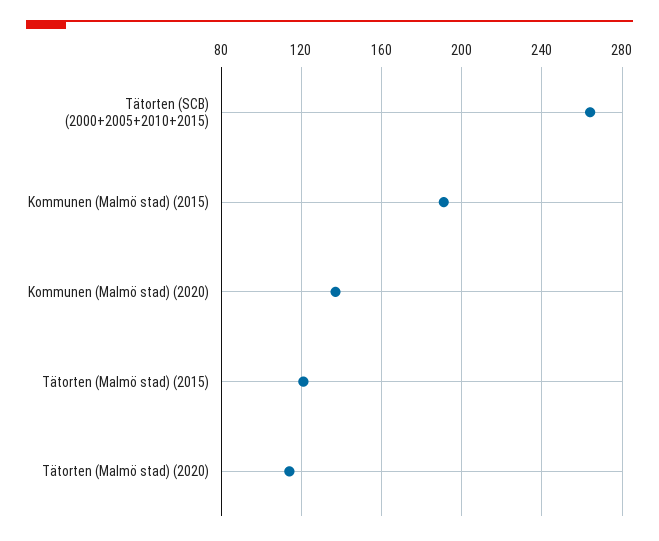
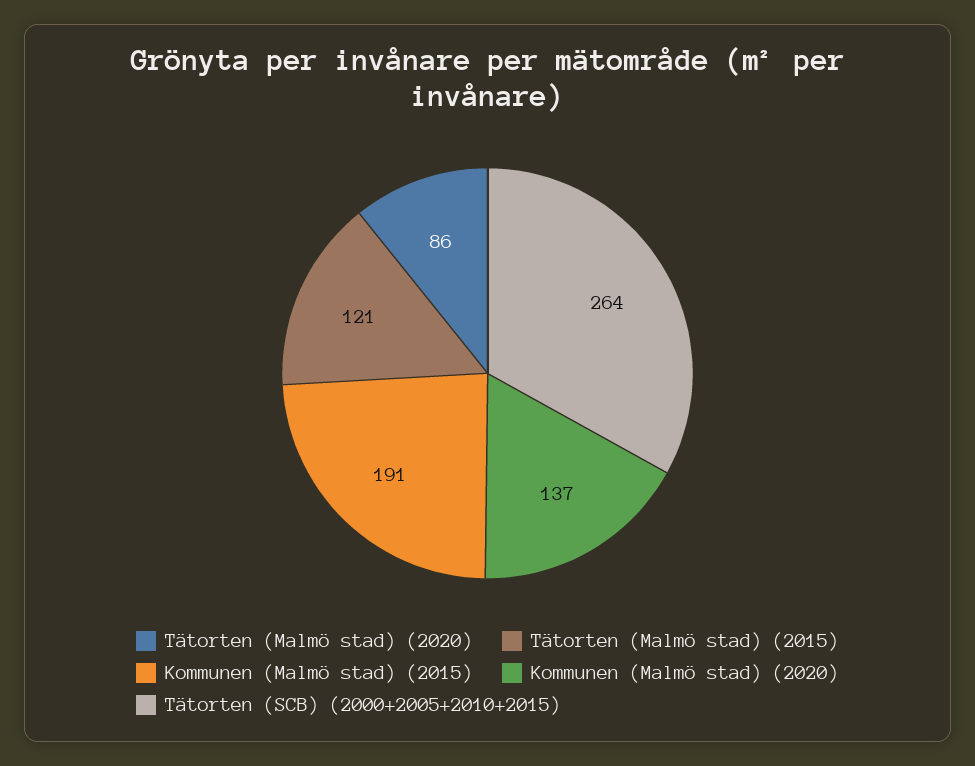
Tätorten (Malmö stad) (2020): 115 -> 86

